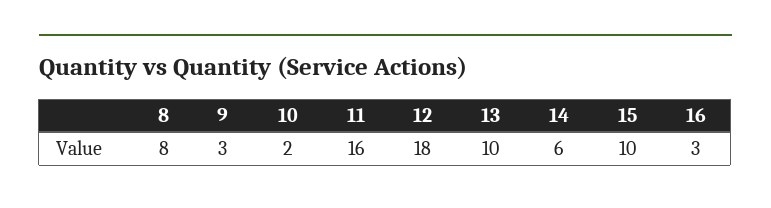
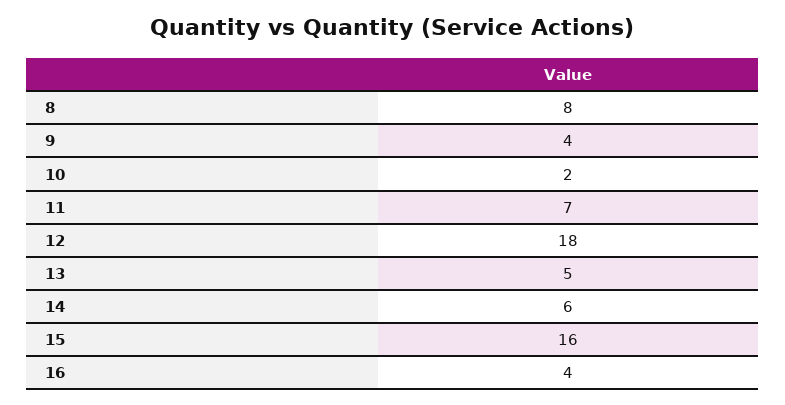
9: 3 -> 4
11: 16 -> 7
13: 10 -> 5
15: 10 -> 16
16: 3 -> 4

